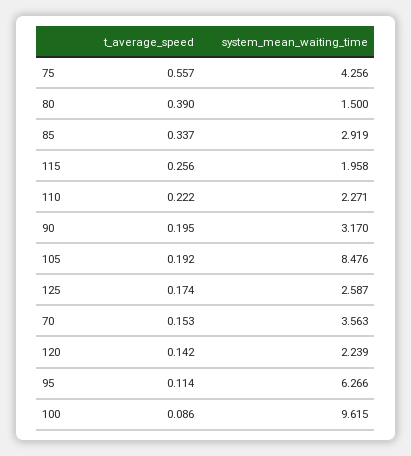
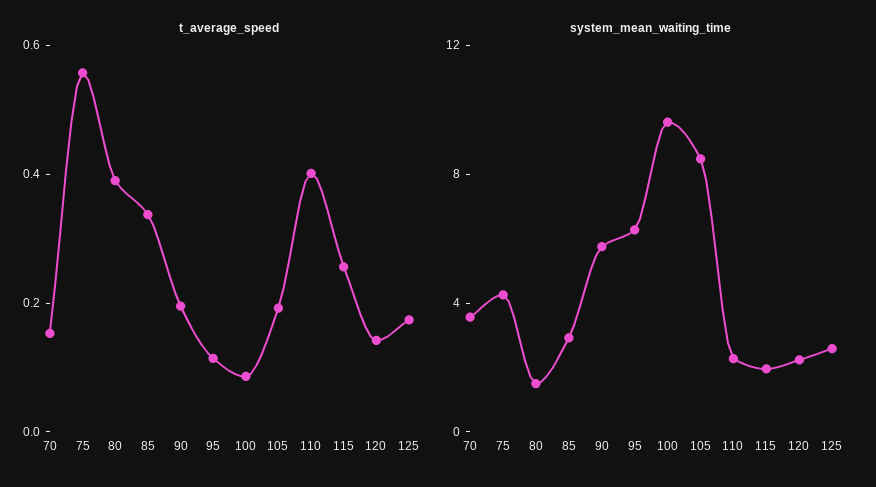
t_average_speed, 110: 0.222 -> 0.4
system_mean_waiting_time, 90: 3.17 -> 6

